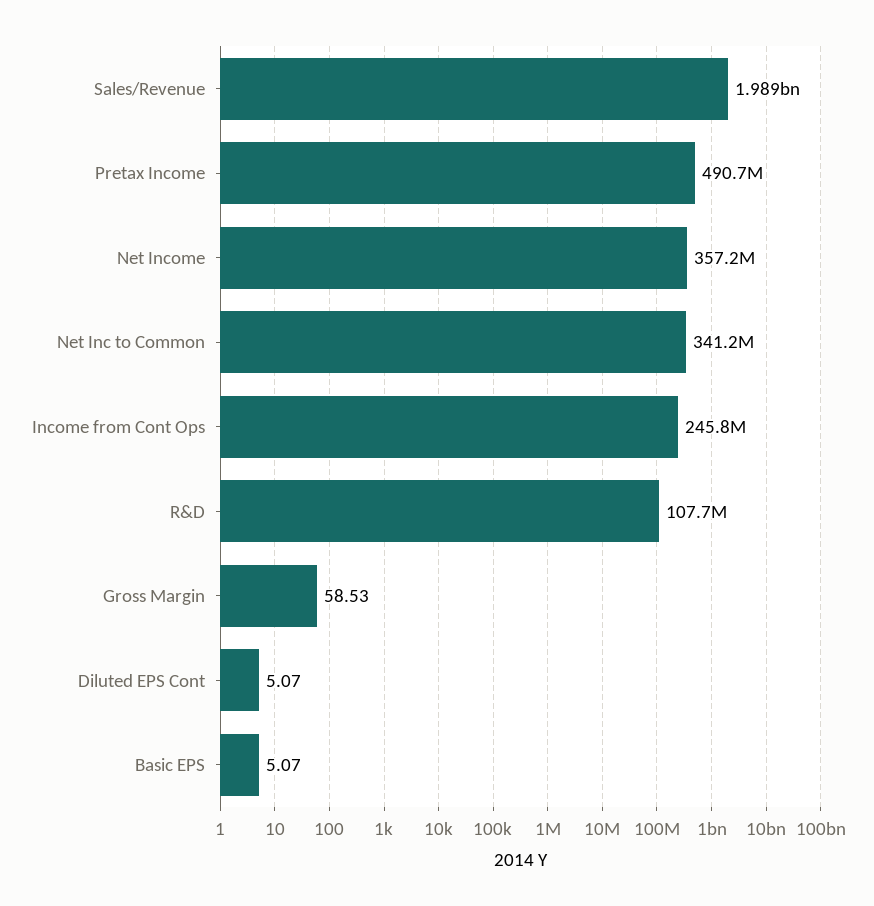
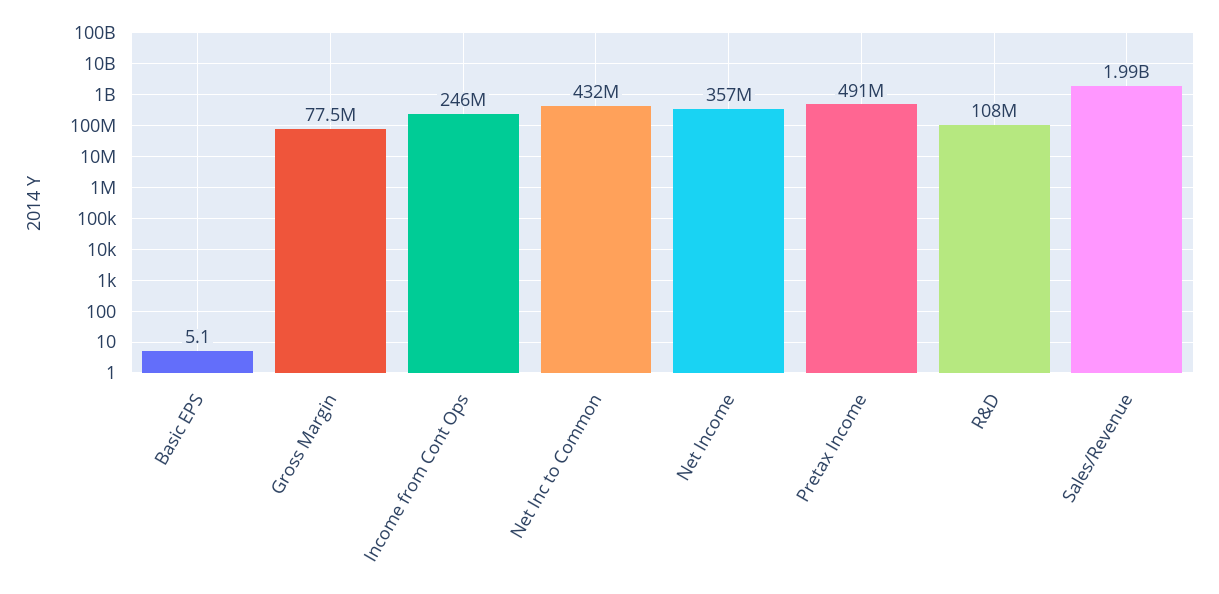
Net Inc to Common: 341200000 -> 432000000
Gross Margin: 58.53 -> 77500000
Diluted EPS Cont: 5.07 -> none

